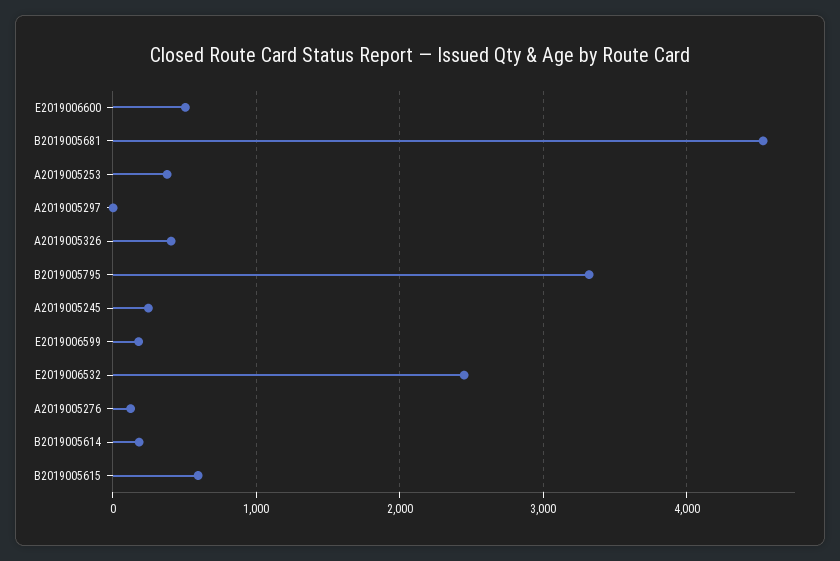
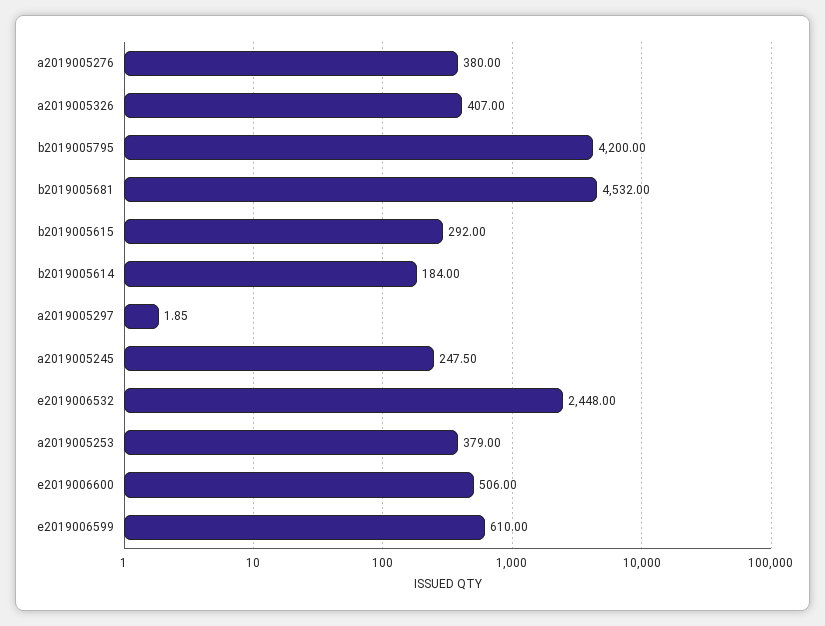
B2019005795: 3300 -> 4200
E2019006599: 200 -> 610
A2019005276: 100 -> 380
B2019005615: 600 -> 292

